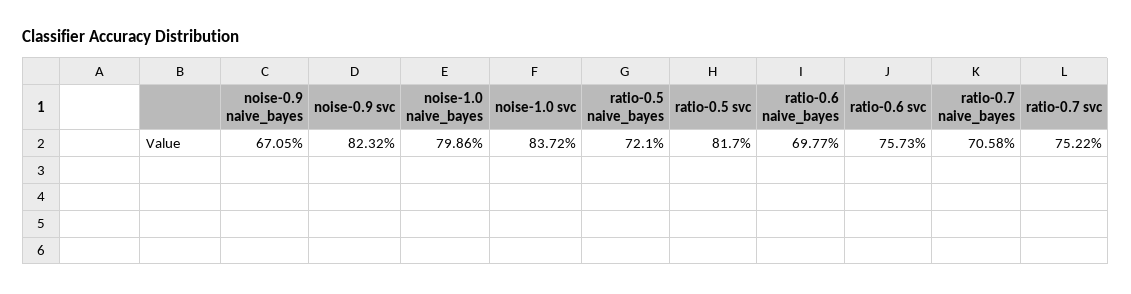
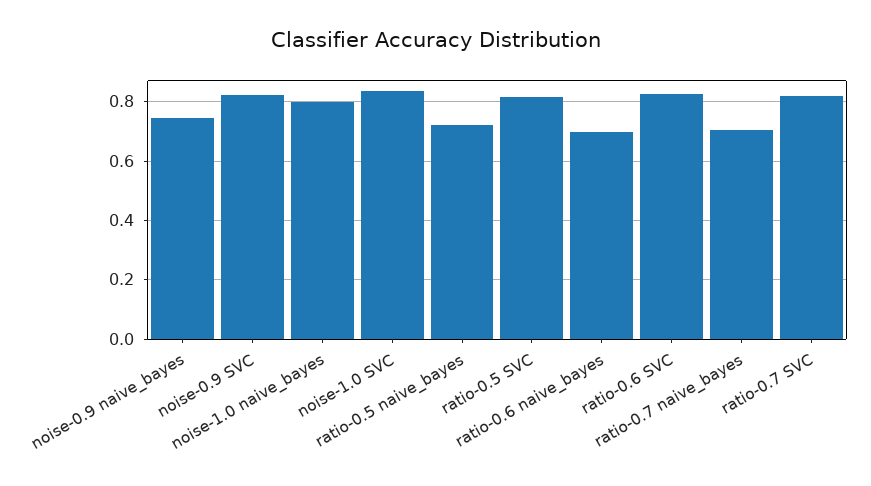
noise-0.9 naive_bayes: 0.6705 -> 0.75
ratio-0.6 svc: 0.7573 -> 0.825
ratio-0.7 svc: 0.7522 -> 0.825

